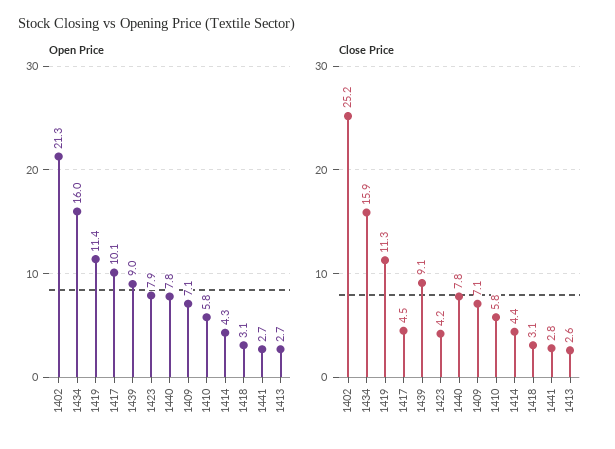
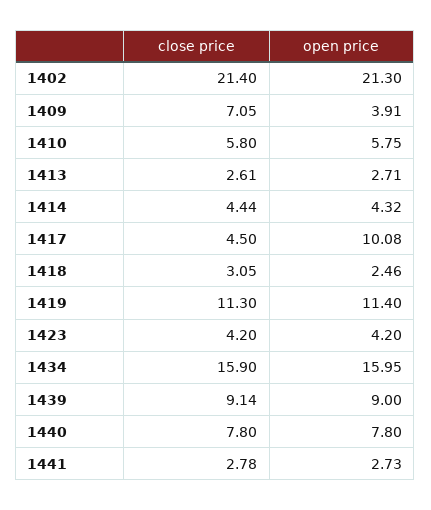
Open Price, 1423: 7.9 -> 4.2
Open Price, 1409: 7.1 -> 3.91
Open Price, 1418: 3.1 -> 2.46
Close Price, 1402: 25.2 -> 21.4

